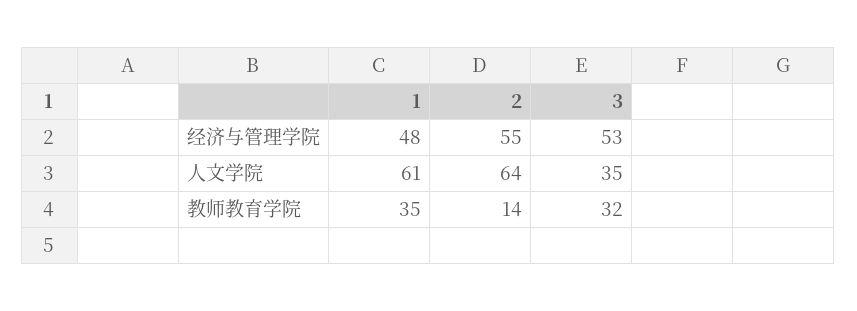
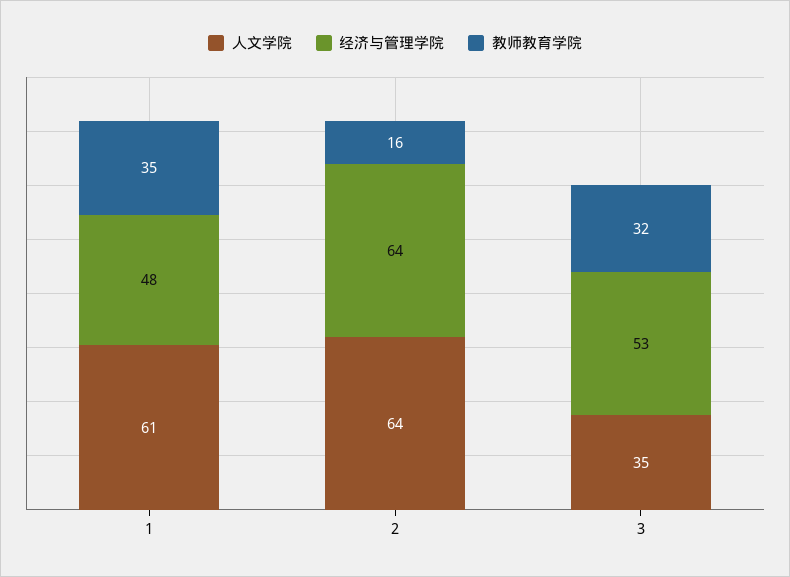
经济与管理学院, 2: 55 -> 64
教师教育学院, 2: 14 -> 16

